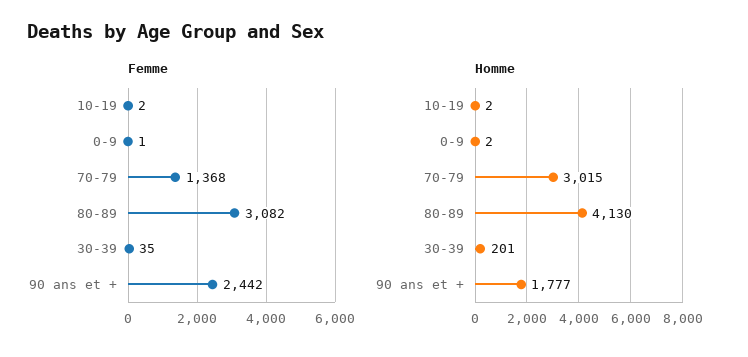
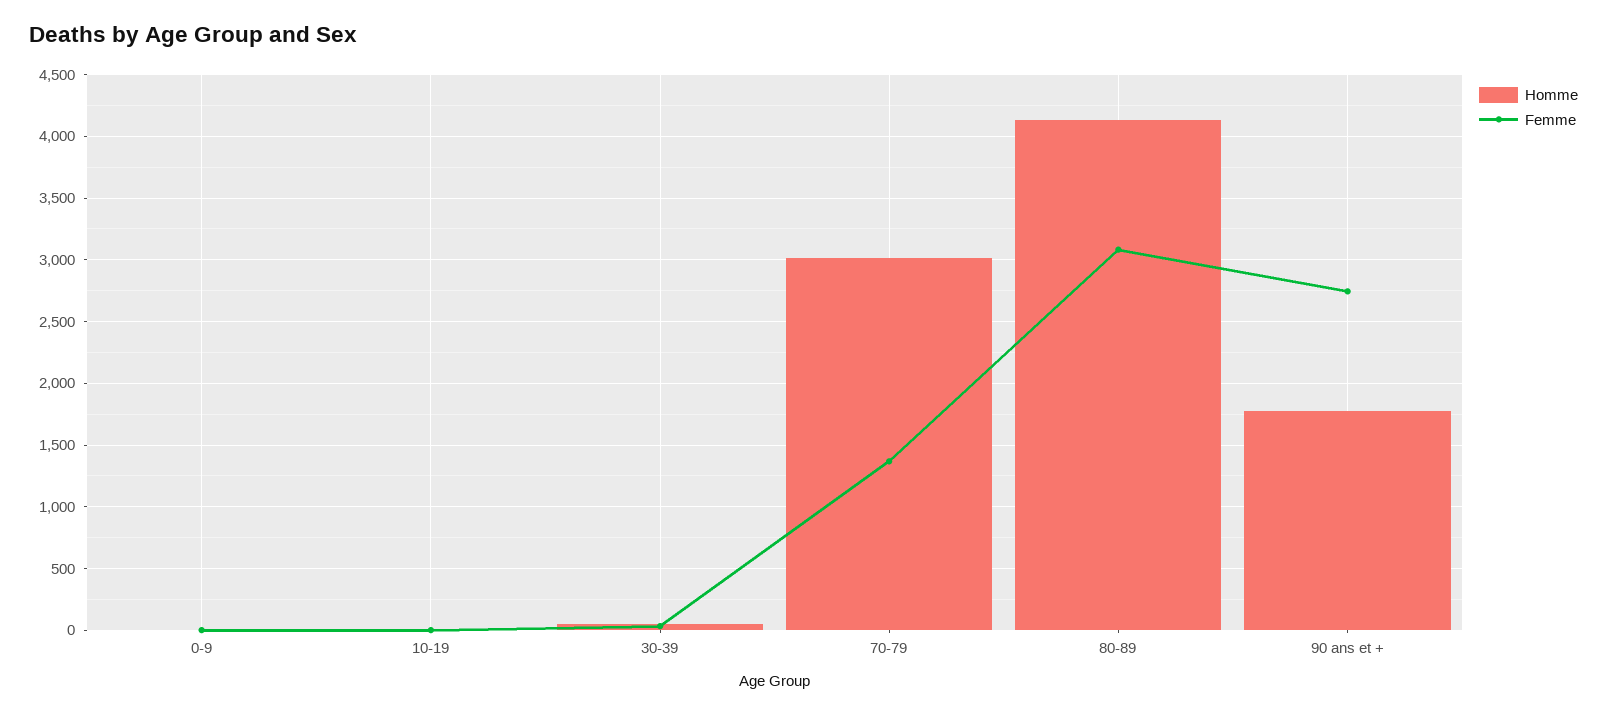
Femme, 90 ans et +: 2442 -> 2750
Homme, 30-39: 201 -> 50

